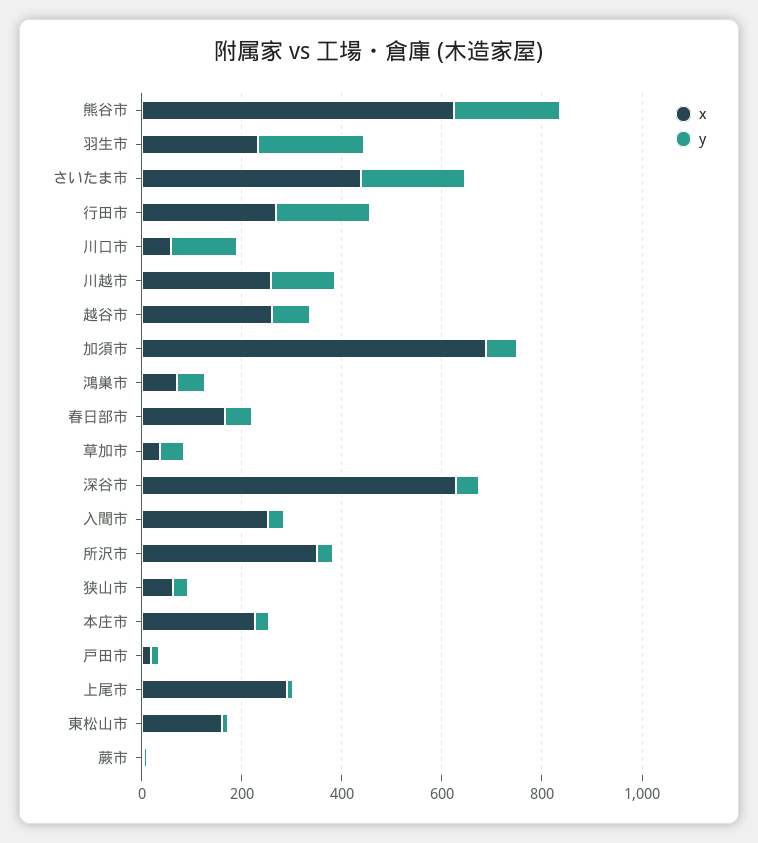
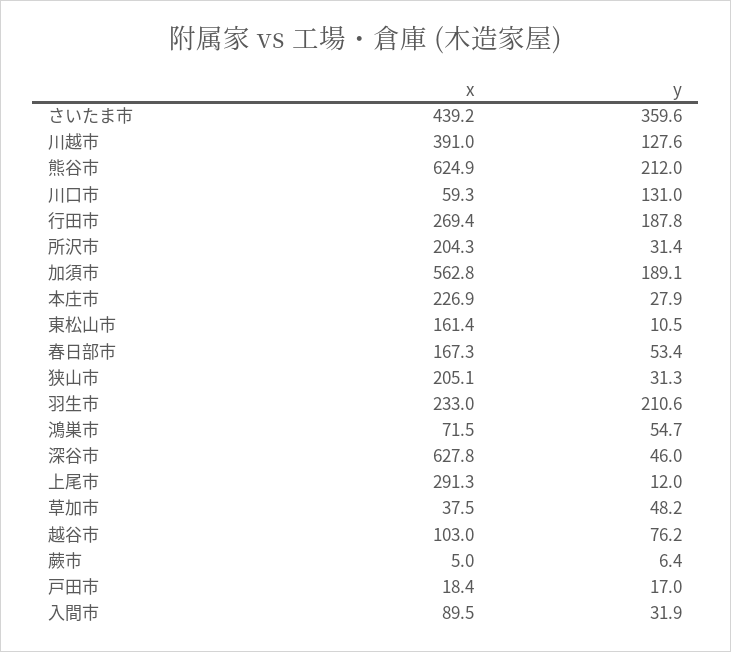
y, さいたま市: 200 -> 359.6
x, 川越市: 250 -> 391
x, 越谷市: 250 -> 103
x, 加須市: 700 -> 562.8
y, 加須市: 50 -> 189.1
x, 入間市: 250 -> 89.5
x, 所沢市: 350 -> 204.3
x, 狭山市: 50 -> 205.1

